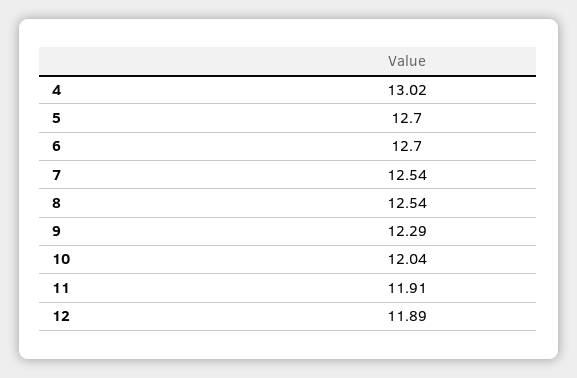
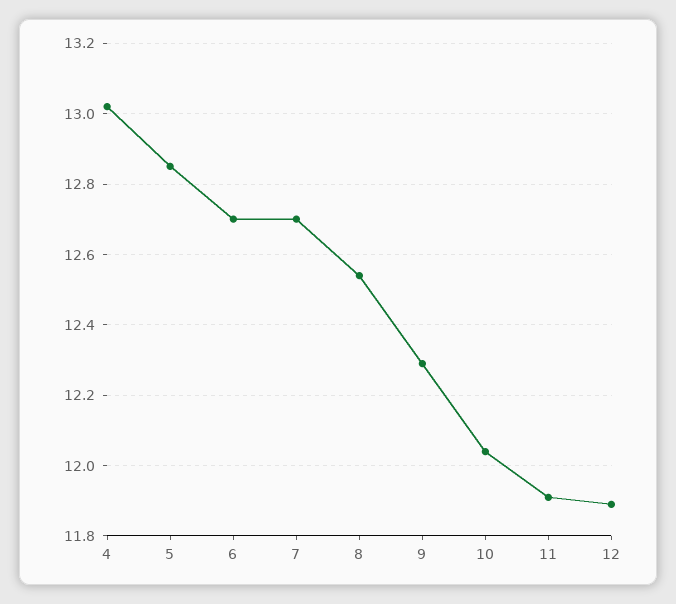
5: 12.7 -> 12.85
7: 12.54 -> 12.7

